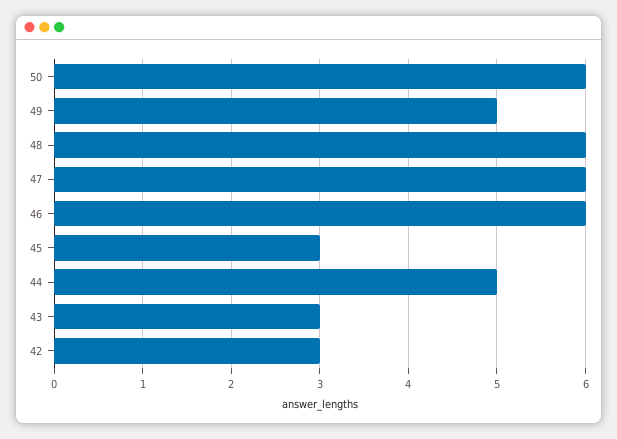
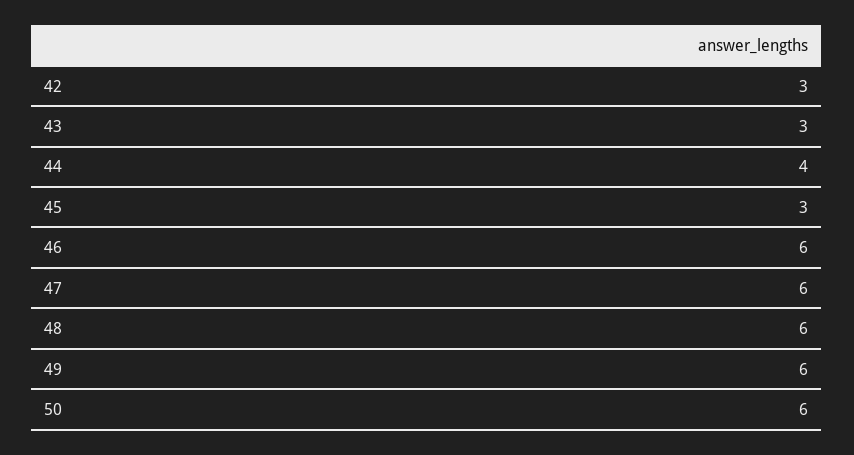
49: 5 -> 6
44: 5 -> 4

